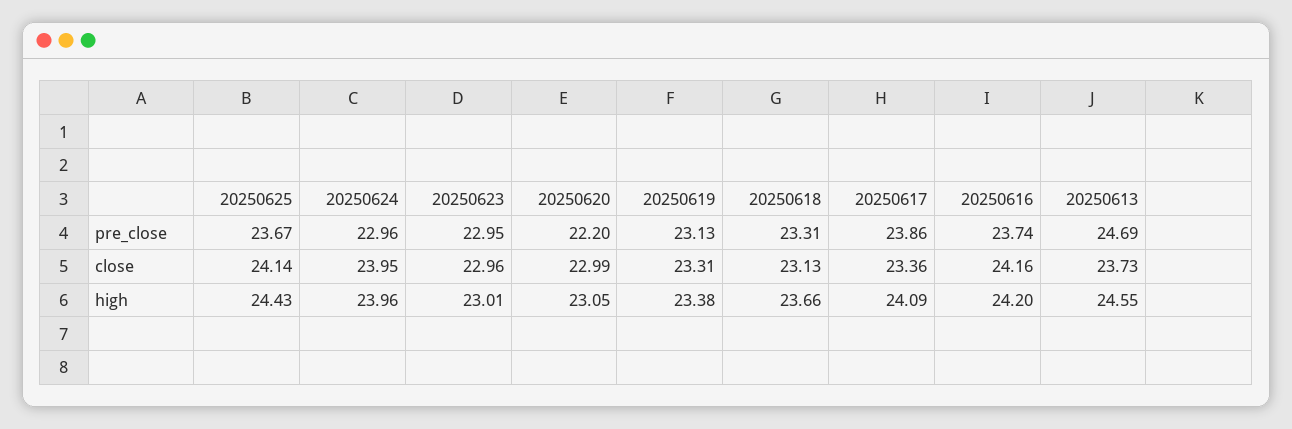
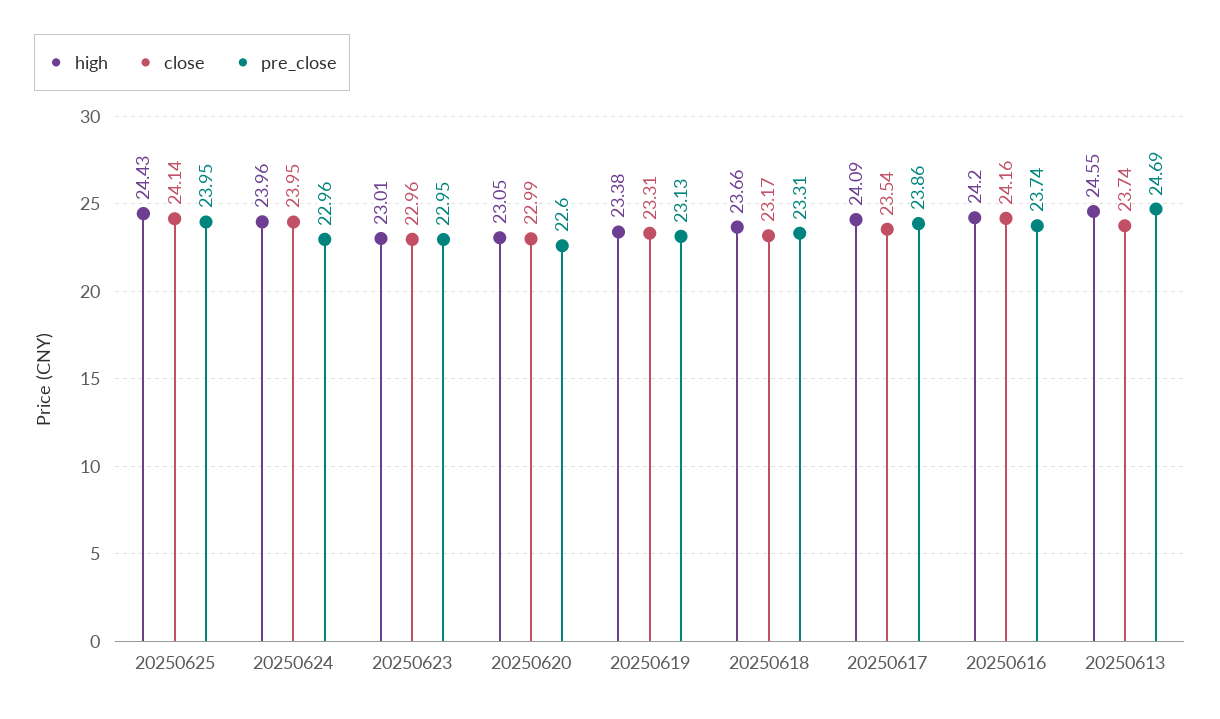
pre_close, 20250625: 23.67 -> 23.95
pre_close, 20250620: 22.2 -> 22.6
close, 20250618: 23.13 -> 23.17
close, 20250617: 23.36 -> 23.54
close, 20250613: 23.73 -> 23.74

